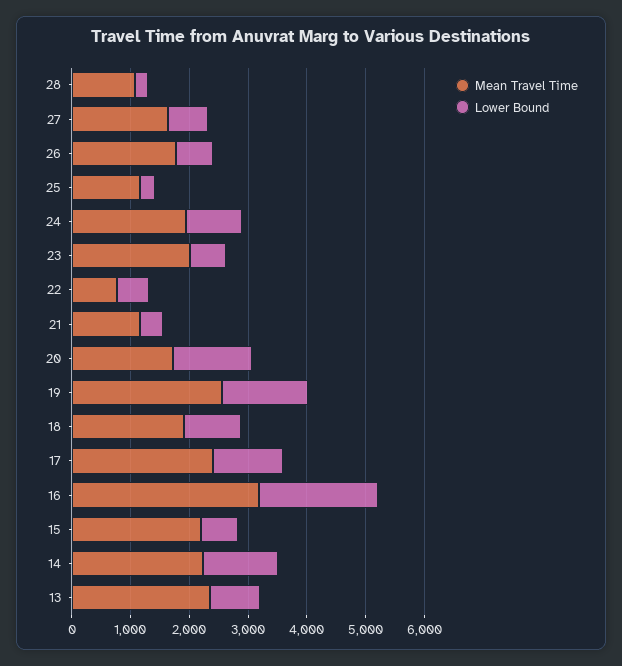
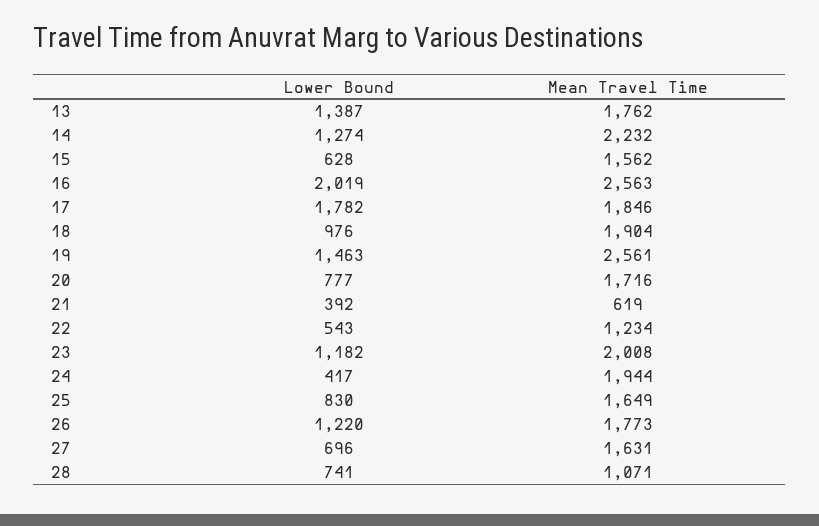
Lower Bound, 28: 200 -> 741
Lower Bound, 26: 600 -> 1220
Mean Travel Time, 25: 1200 -> 1649
Lower Bound, 25: 200 -> 830
Lower Bound, 24: 1000 -> 417
Lower Bound, 23: 600 -> 1182
Mean Travel Time, 22: 800 -> 1234
Mean Travel Time, 21: 1200 -> 619
Lower Bound, 20: 1400 -> 777
Mean Travel Time, 17: 2400 -> 1846
Lower Bound, 17: 1200 -> 1782
Mean Travel Time, 16: 3200 -> 2563
Mean Travel Time, 15: 2200 -> 1562
Mean Travel Time, 13: 2400 -> 1762
Lower Bound, 13: 800 -> 1387

